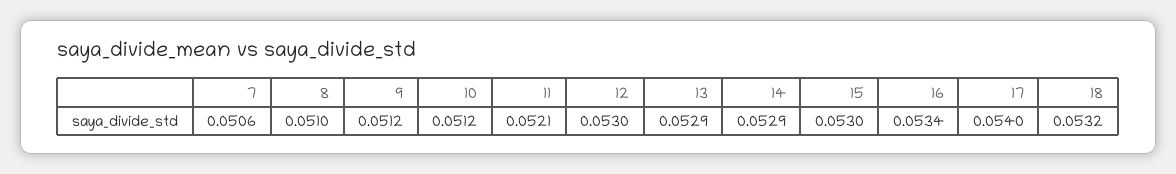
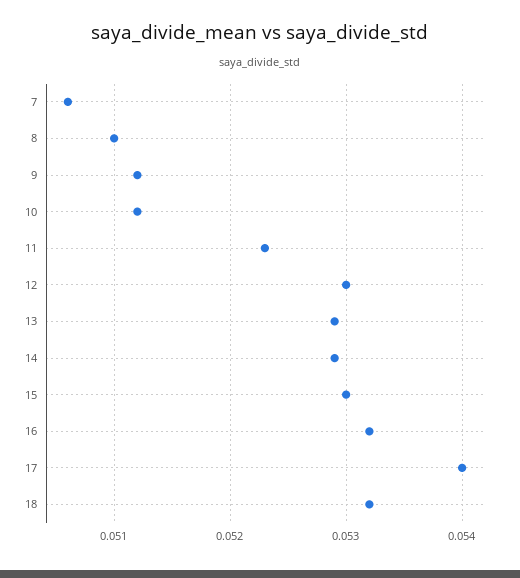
11: 0.0521 -> 0.0523
16: 0.0534 -> 0.0532

